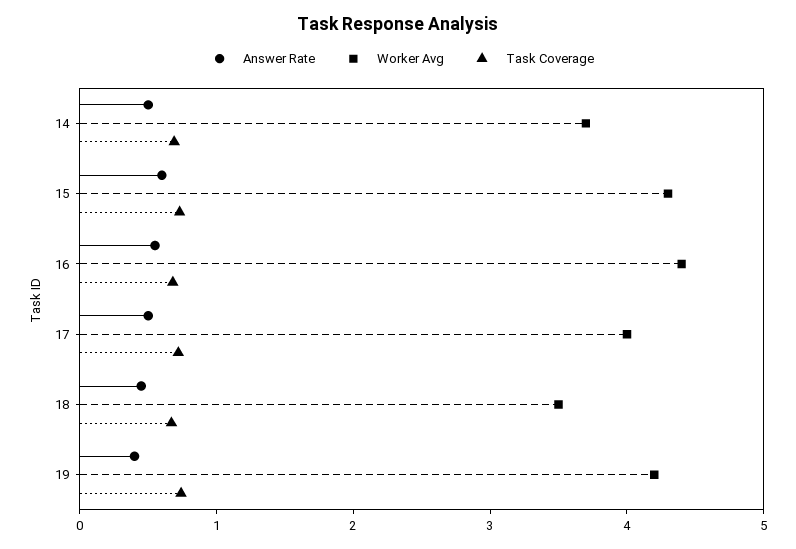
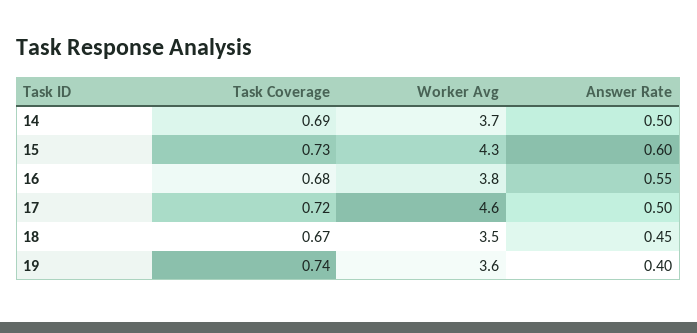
Worker Avg, 16: 4.4 -> 3.8
Worker Avg, 17: 4 -> 4.6
Worker Avg, 19: 4.2 -> 3.6

